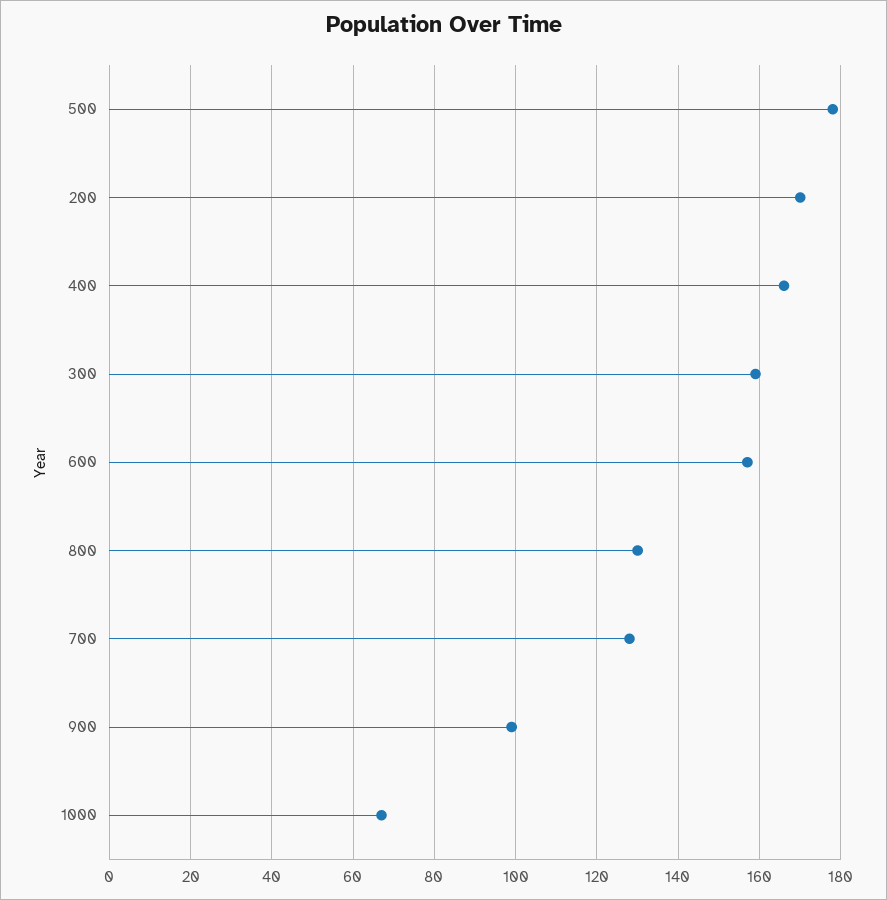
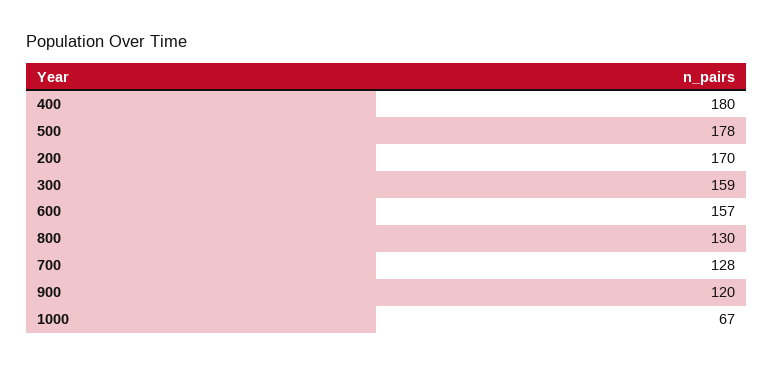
400: 165 -> 180
900: 100 -> 120

